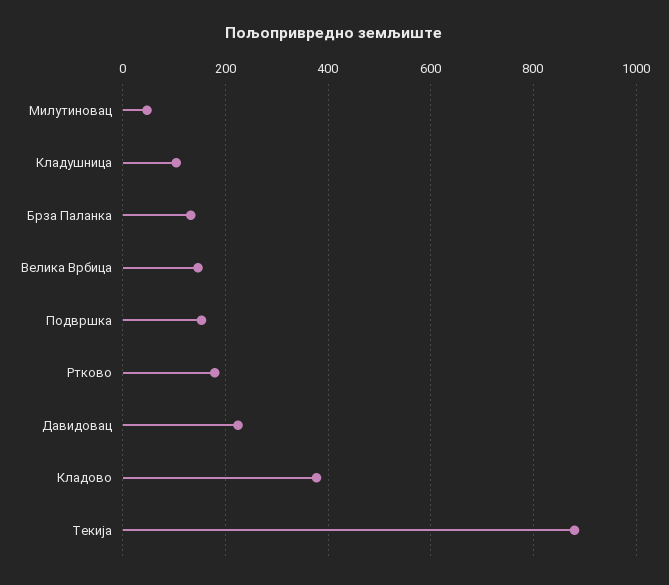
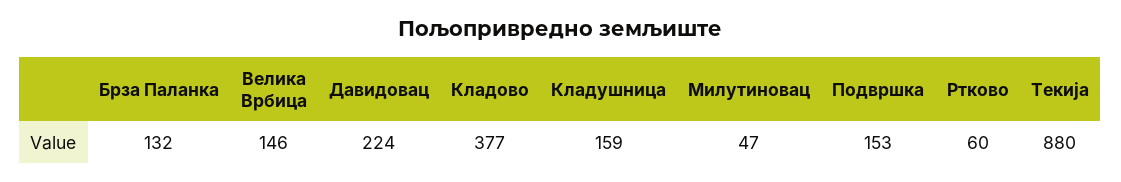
Кладушница: 100 -> 159
Ртково: 180 -> 60

